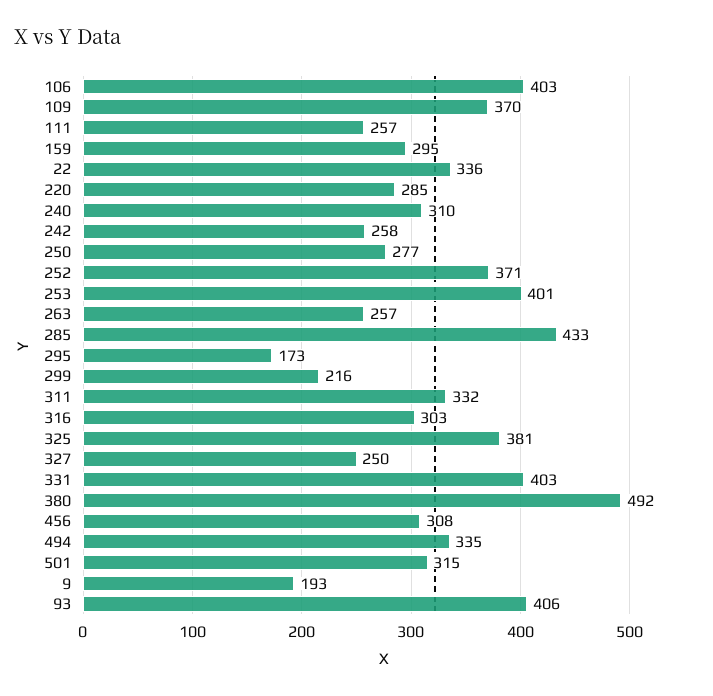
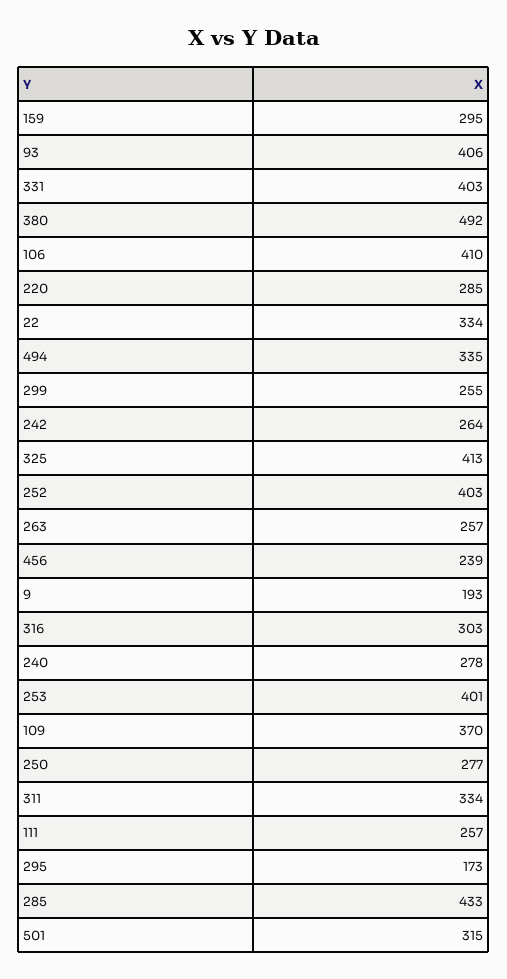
106: 403 -> 410
22: 336 -> 334
240: 310 -> 278
242: 258 -> 264
252: 371 -> 403
299: 216 -> 255
311: 332 -> 334
325: 381 -> 413
327: 250 -> none
456: 308 -> 239

